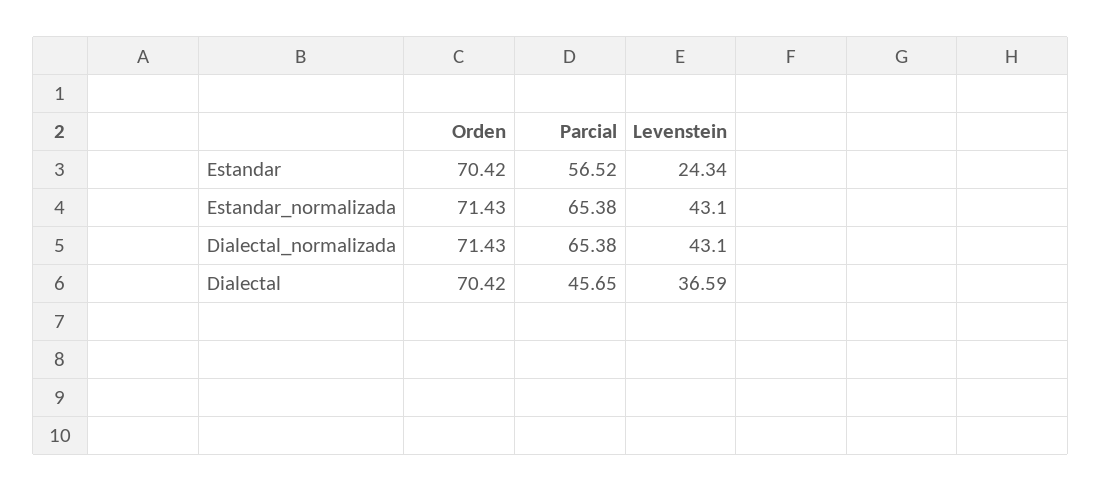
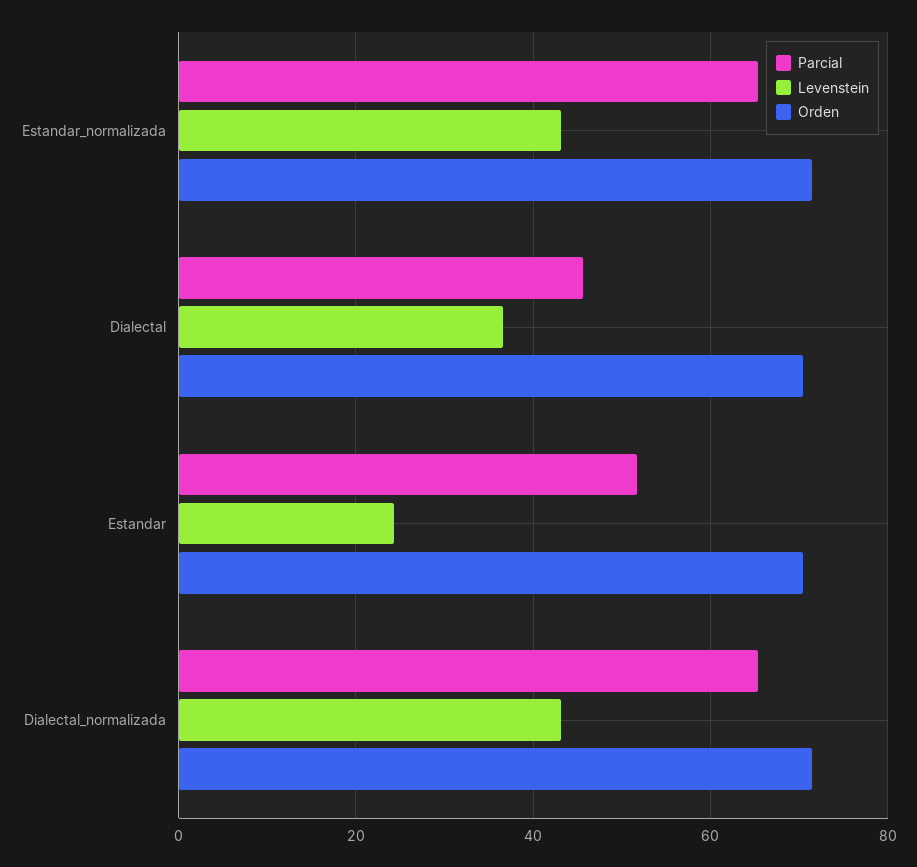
Parcial, Estandar: 56.52 -> 52

